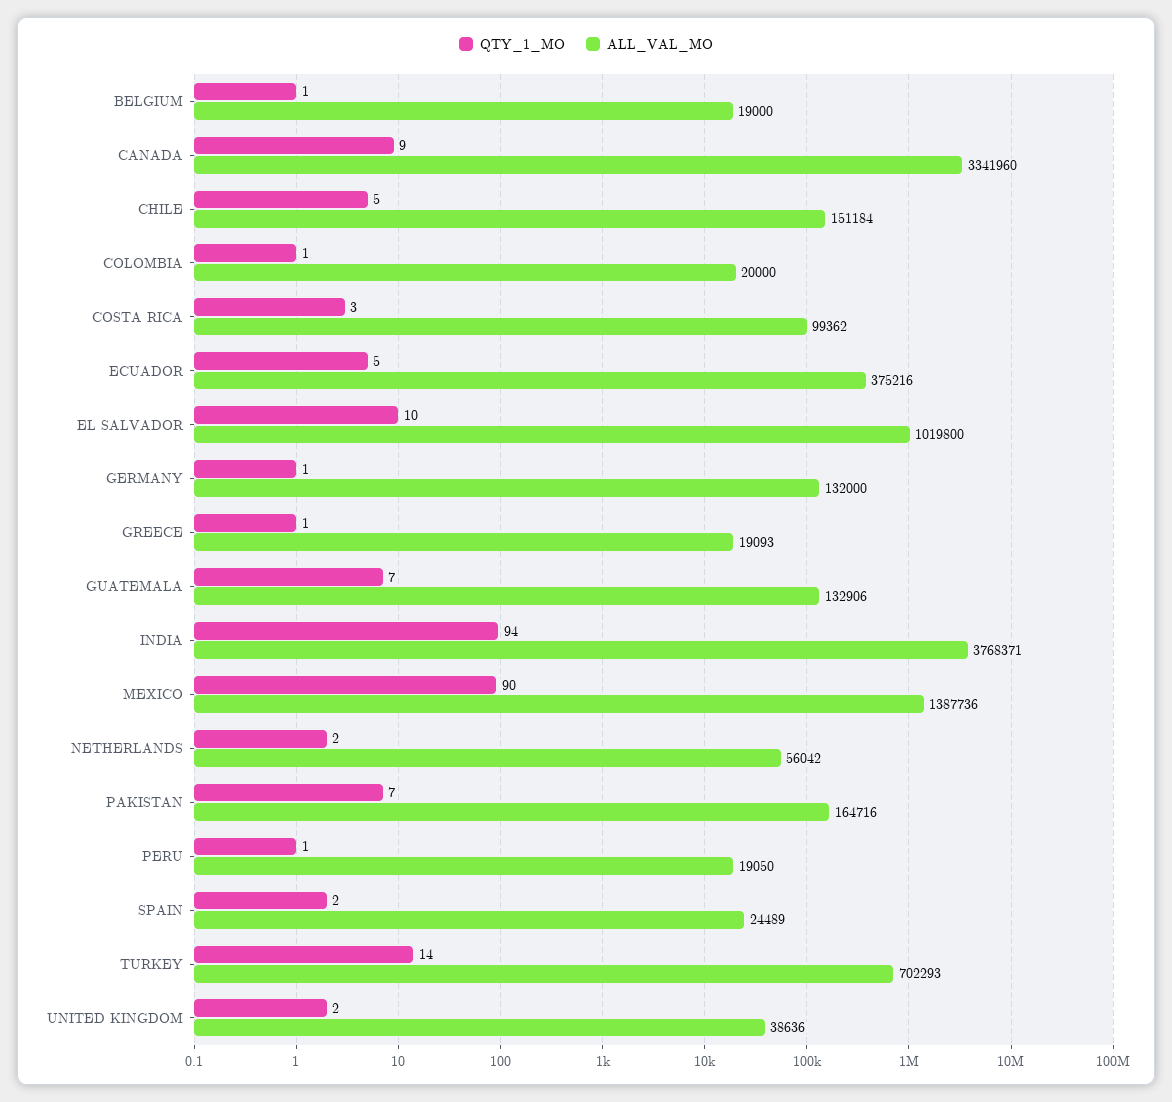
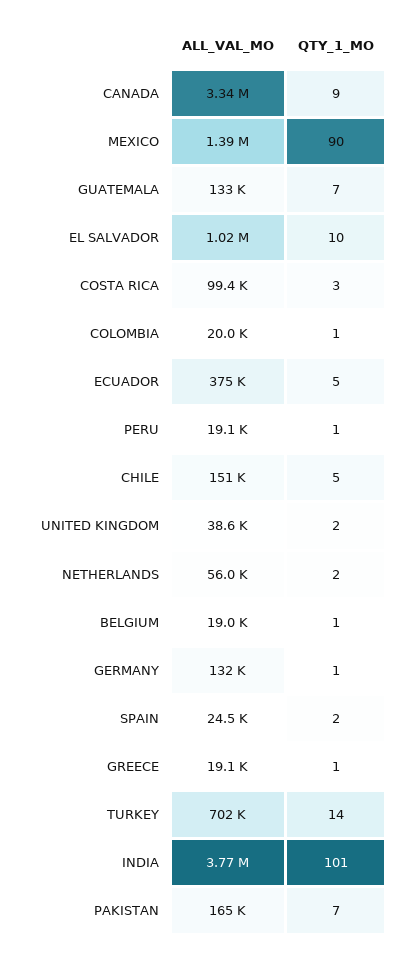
QTY_1_MO, INDIA: 94 -> 101

